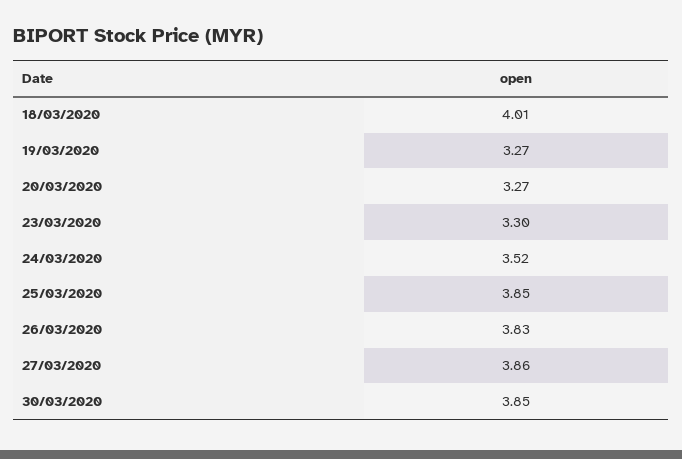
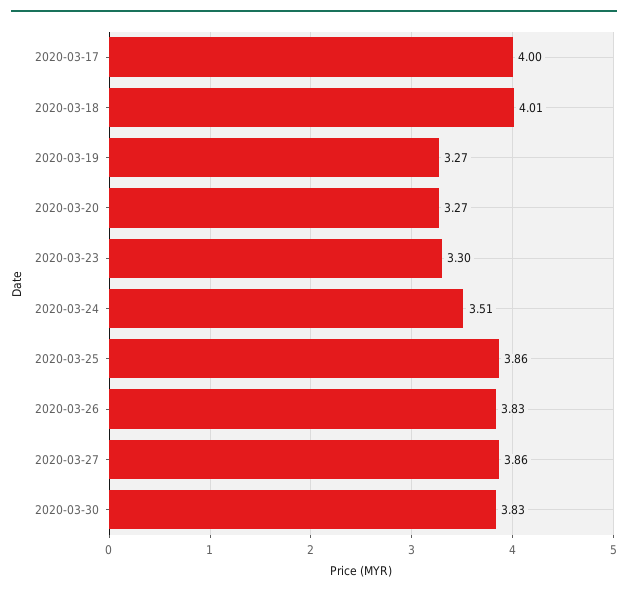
24/03/2020: 3.52 -> 3.51
25/03/2020: 3.85 -> 3.86
30/03/2020: 3.85 -> 3.83
2020-03-17: none -> 4

